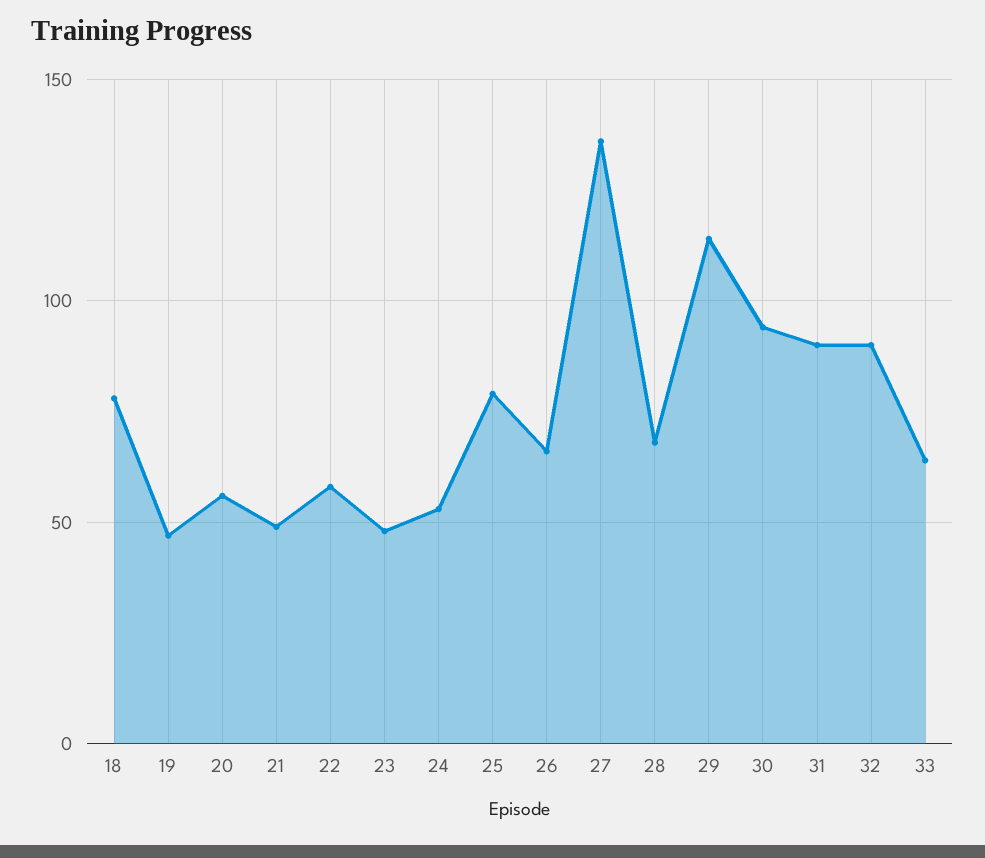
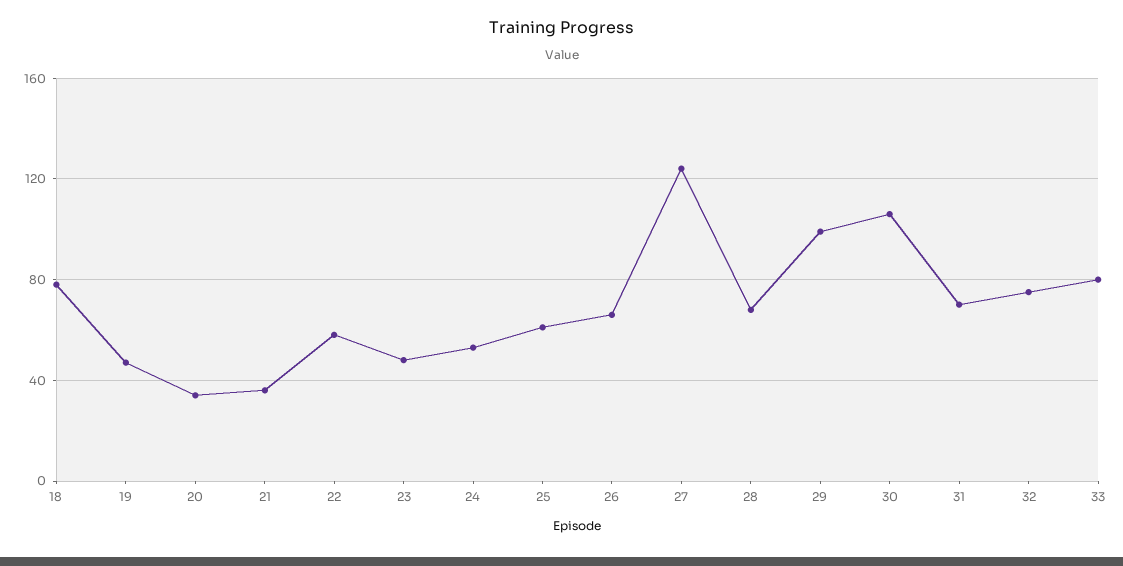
20: 55 -> 35
21: 50 -> 35
25: 80 -> 60
27: 135 -> 125
29: 115 -> 100
30: 95 -> 105
31: 90 -> 70
32: 90 -> 75
33: 65 -> 80

